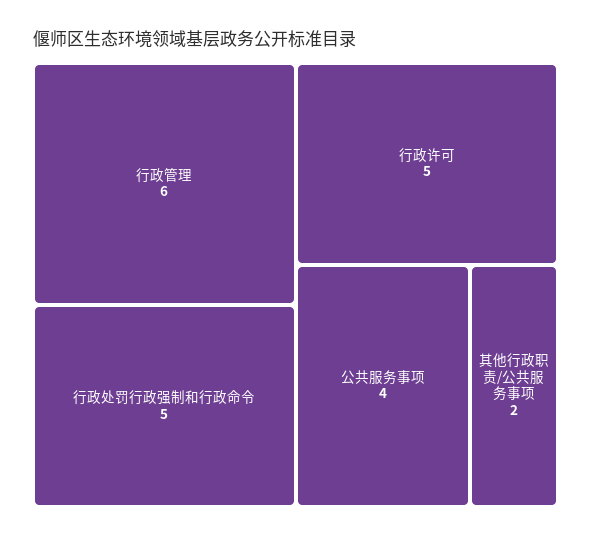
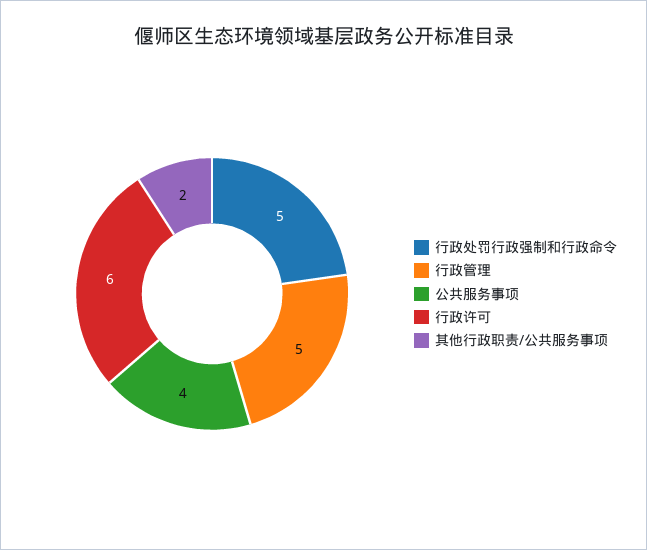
行政管理: 6 -> 5
行政许可: 5 -> 6

